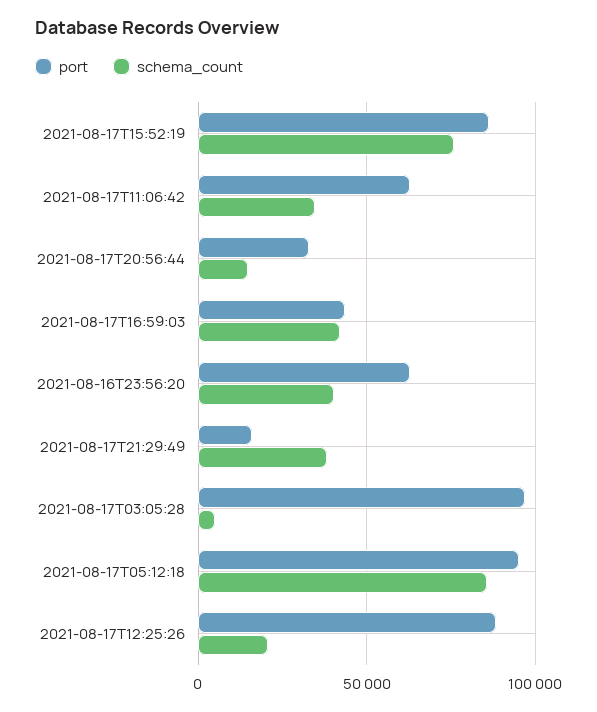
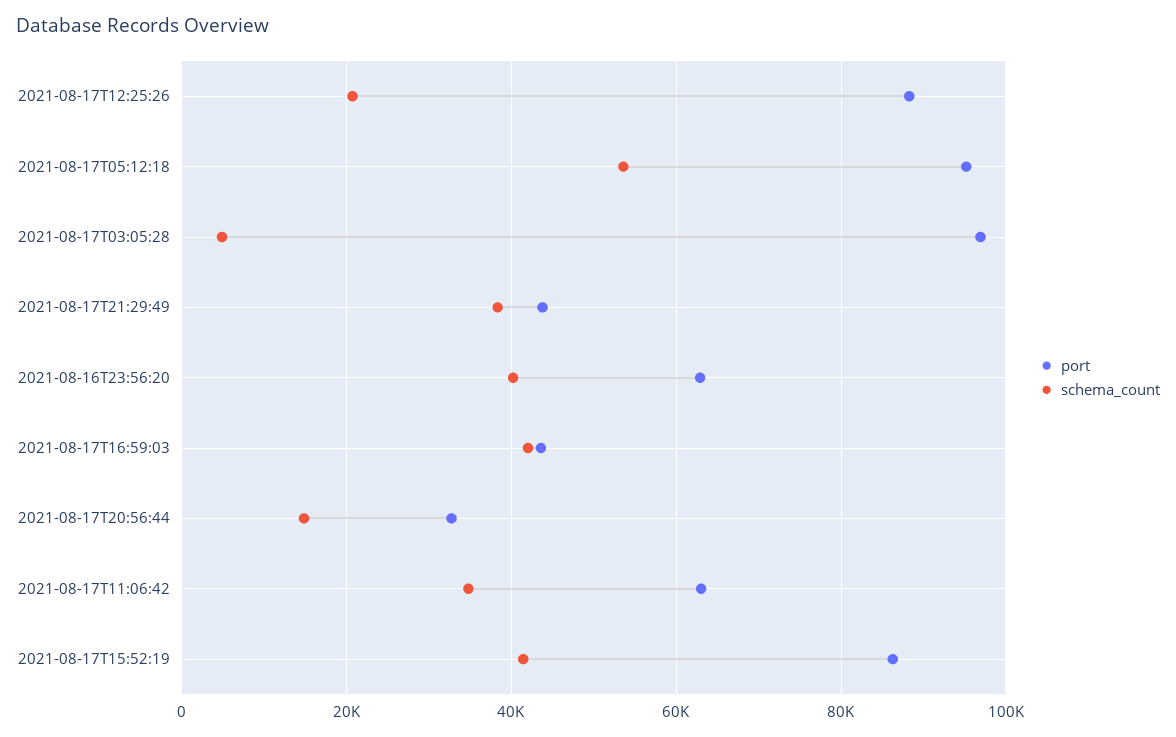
schema_count, 2021-08-17T15:52:19: 75000 -> 42000
port, 2021-08-17T21:29:49: 15000 -> 44000
schema_count, 2021-08-17T05:12:18: 85000 -> 54000

